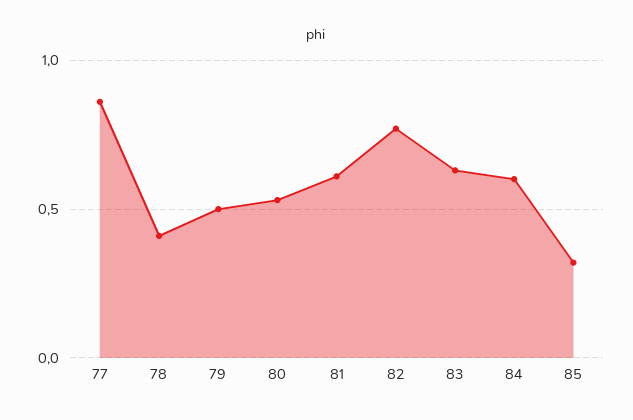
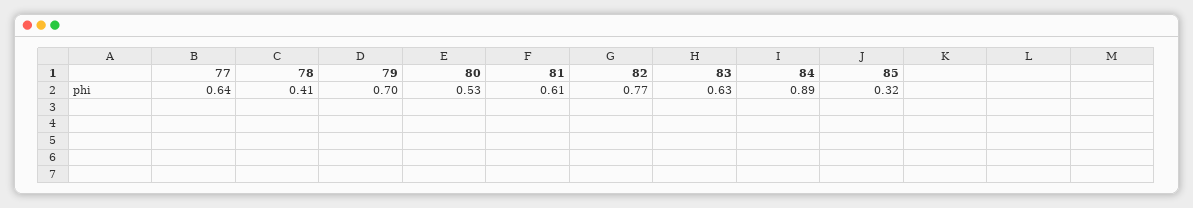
77: 0.85 -> 0.64
79: 0.5 -> 0.7
84: 0.6 -> 0.89

